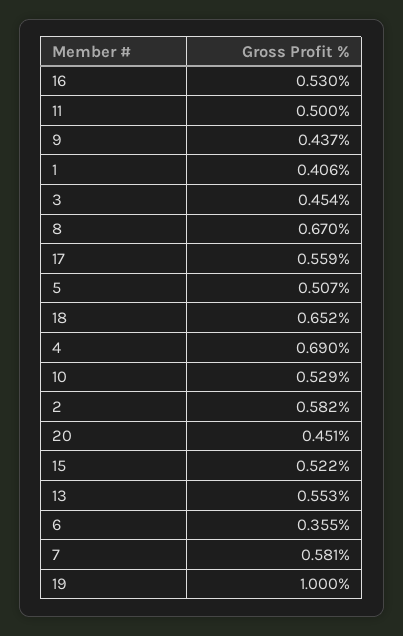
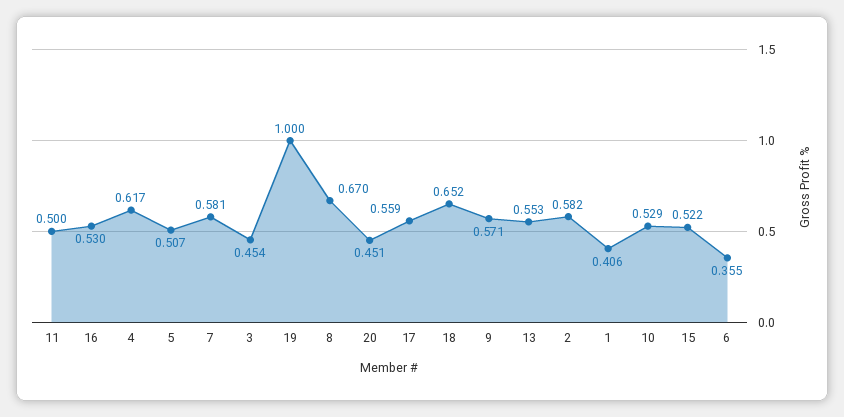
9: 0.437 -> 0.571
4: 0.69 -> 0.617

